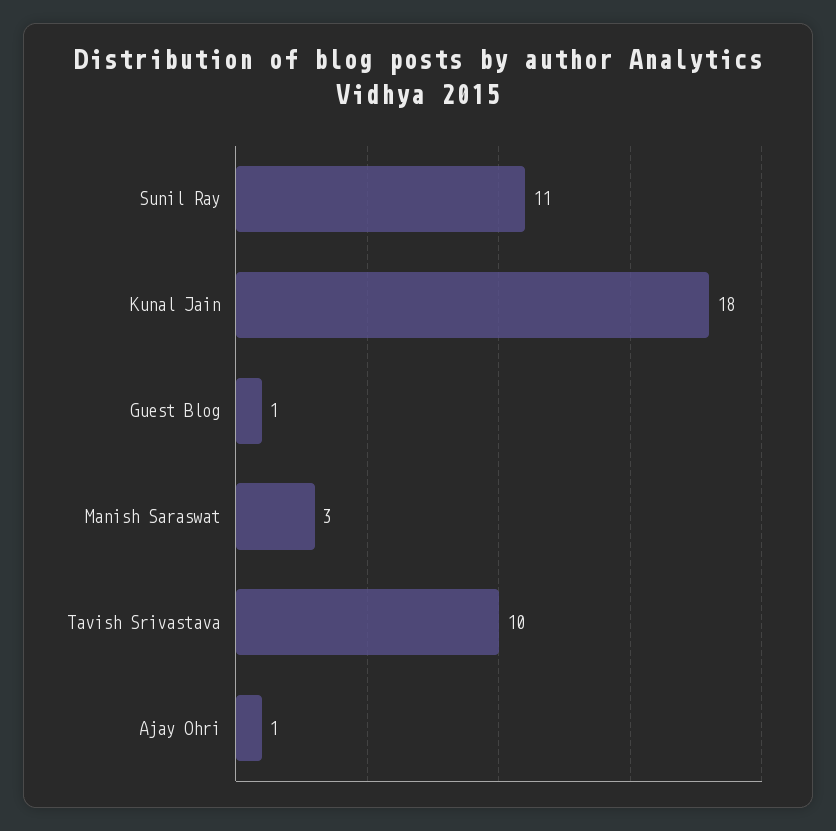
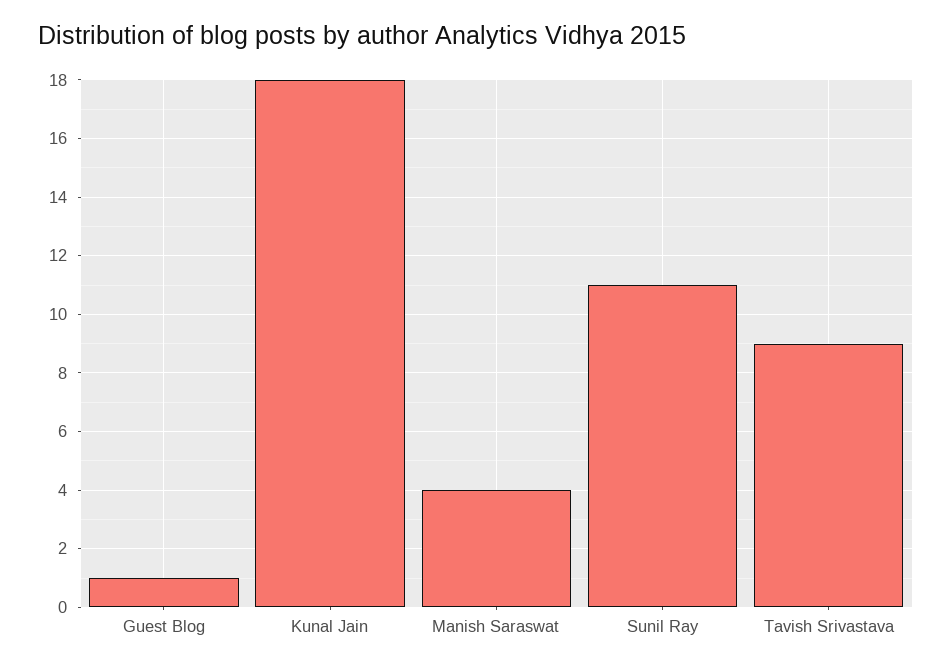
Manish Saraswat: 3 -> 4
Tavish Srivastava: 10 -> 9
Ajay Ohri: 1 -> none

